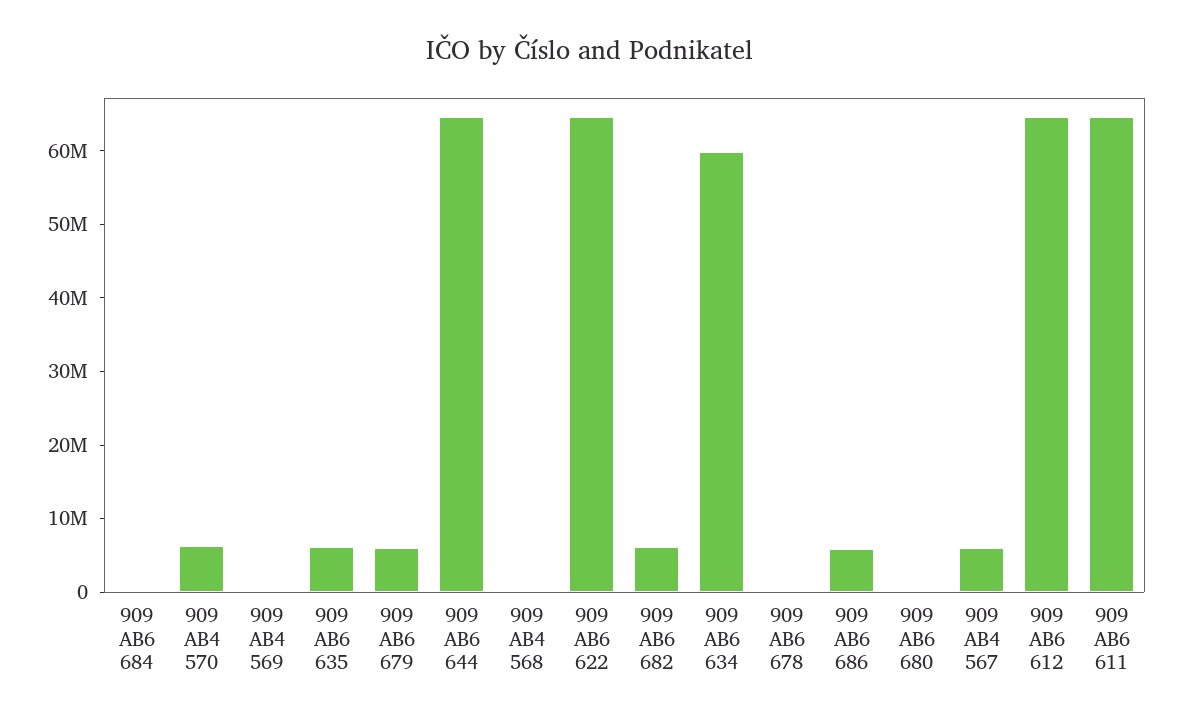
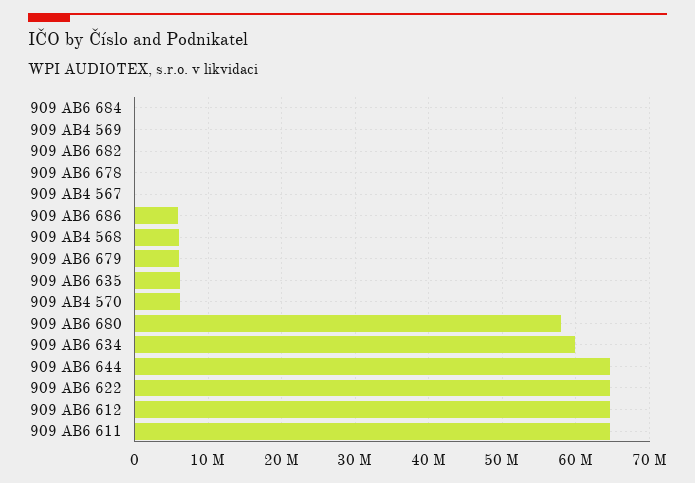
909 AB4 568: 0 -> 6000000
909 AB6 682: 6000000 -> 0
909 AB6 680: 0 -> 58000000
909 AB4 567: 6000000 -> 0

